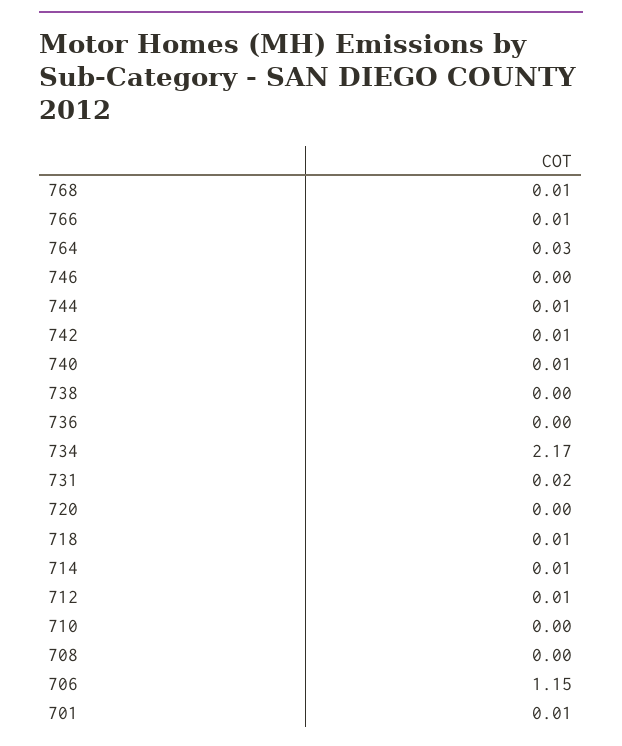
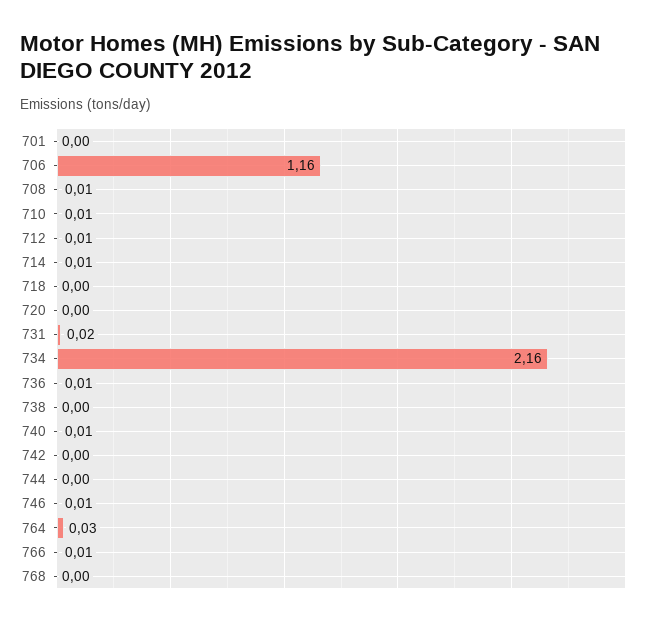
768: 0.01 -> 0
746: 0 -> 0.01
744: 0.01 -> 0
742: 0.01 -> 0
736: 0 -> 0.01
734: 2.17 -> 2.16
718: 0.01 -> 0
710: 0 -> 0.01
708: 0 -> 0.01
706: 1.15 -> 1.16
701: 0.01 -> 0

